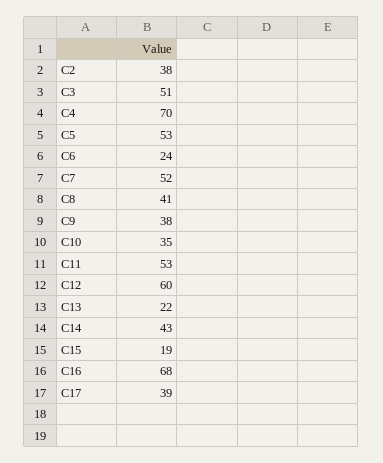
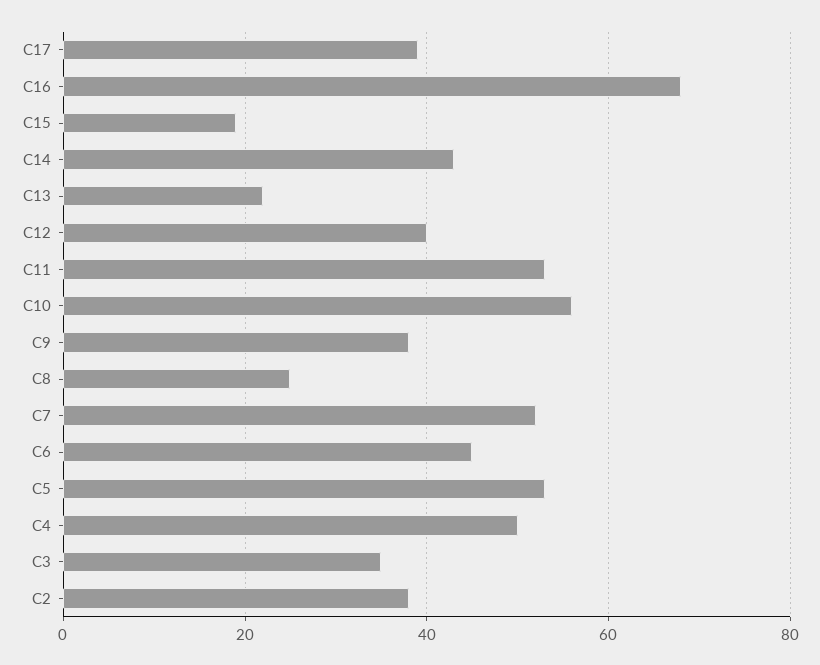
C3: 51 -> 35
C4: 70 -> 50
C6: 24 -> 45
C8: 41 -> 25
C10: 35 -> 55
C12: 60 -> 40

